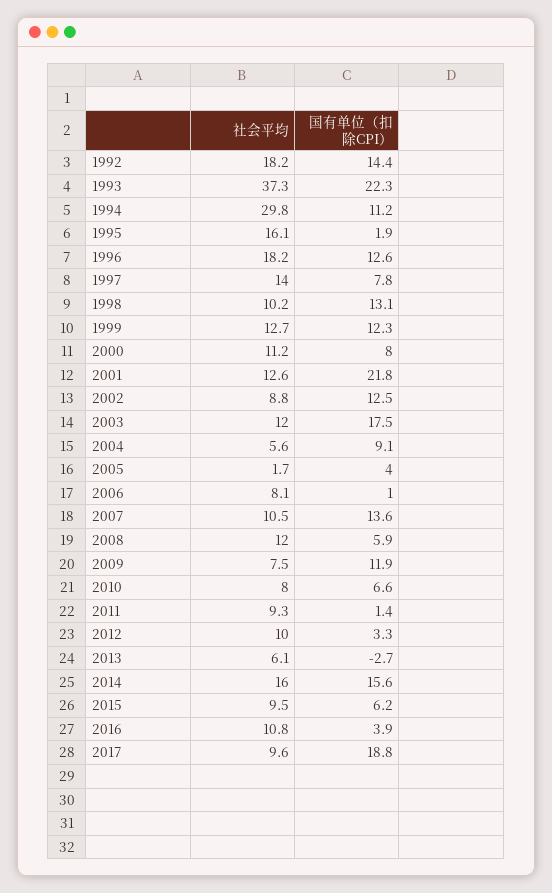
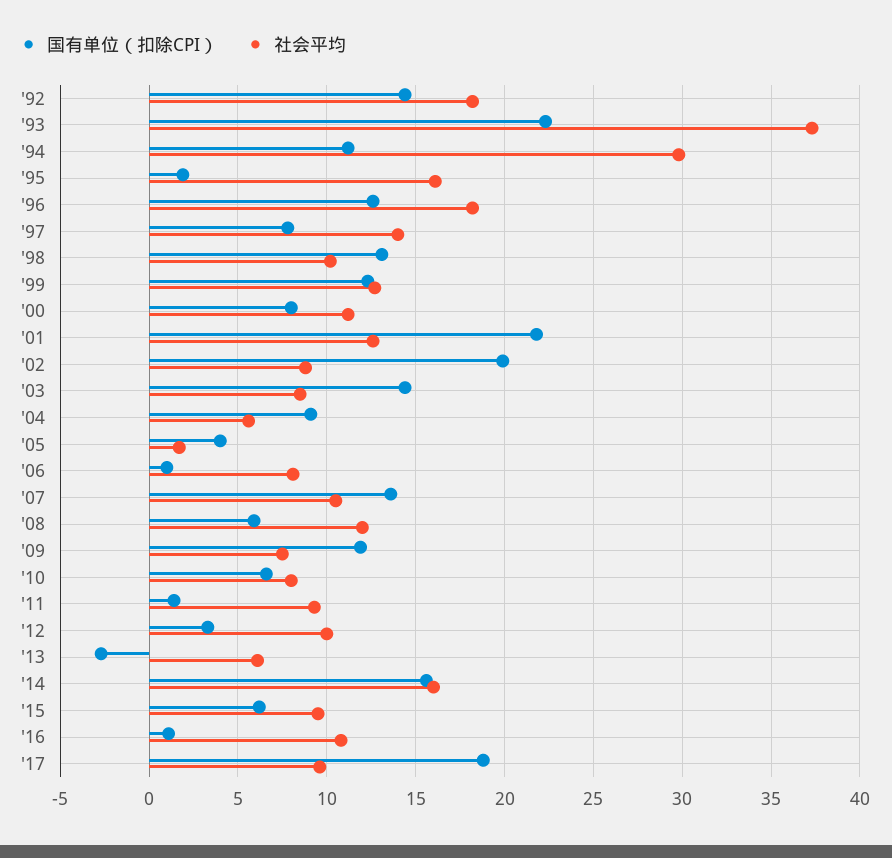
国有单位（扣除CPI）, 2002: 12.5 -> 20
社会平均, 2003: 12 -> 8.5
国有单位（扣除CPI）, 2003: 17.5 -> 14.5
国有单位（扣除CPI）, 2016: 3.9 -> 1

